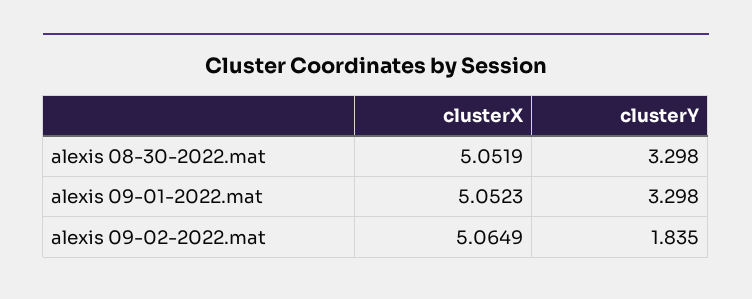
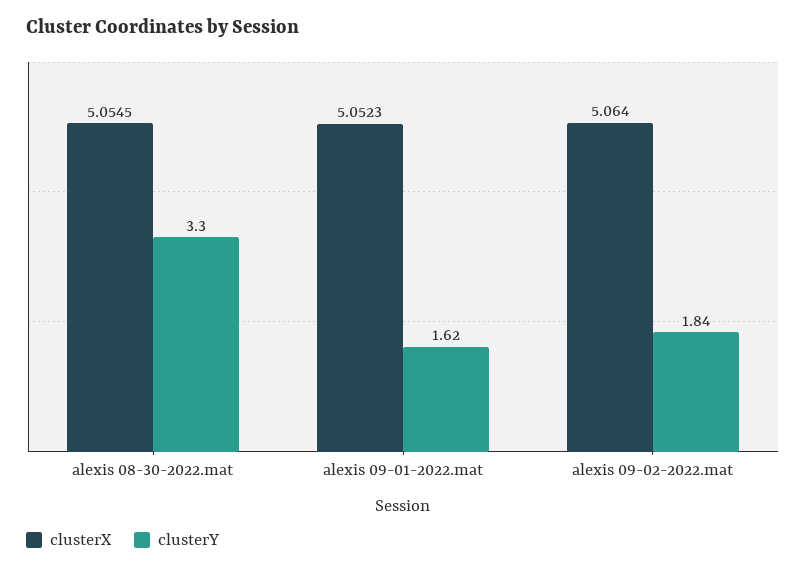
clusterX, alexis 08-30-2022.mat: 5.0519 -> 5.0545
clusterY, alexis 09-01-2022.mat: 3.298 -> 1.62
clusterX, alexis 09-02-2022.mat: 5.0649 -> 5.064

